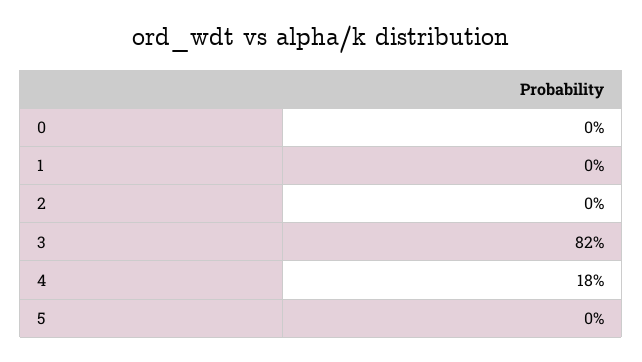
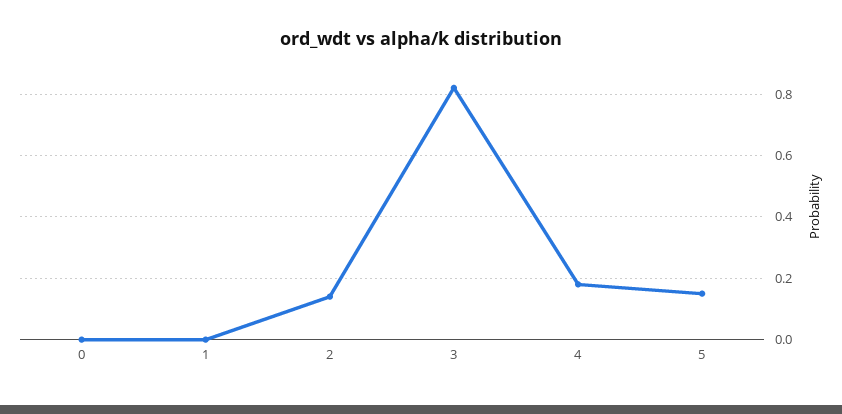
2: 0 -> 0.15
5: 0 -> 0.15

